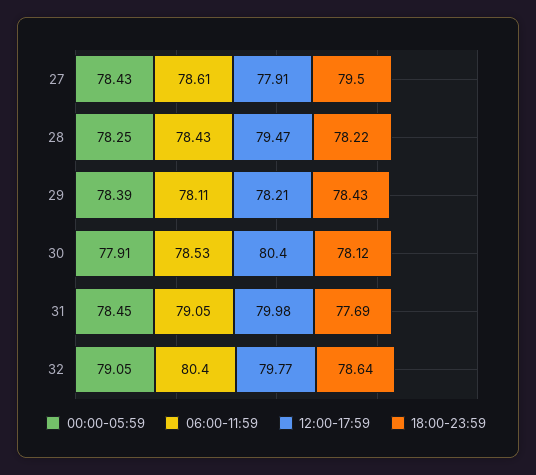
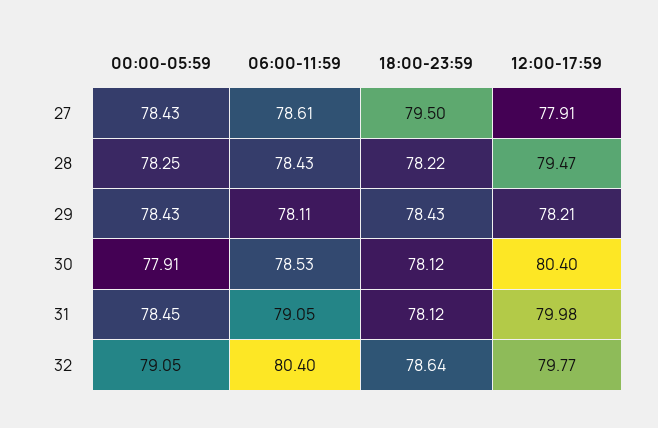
00:00-05:59, 29: 78.39 -> 78.43
18:00-23:59, 31: 77.69 -> 78.12

